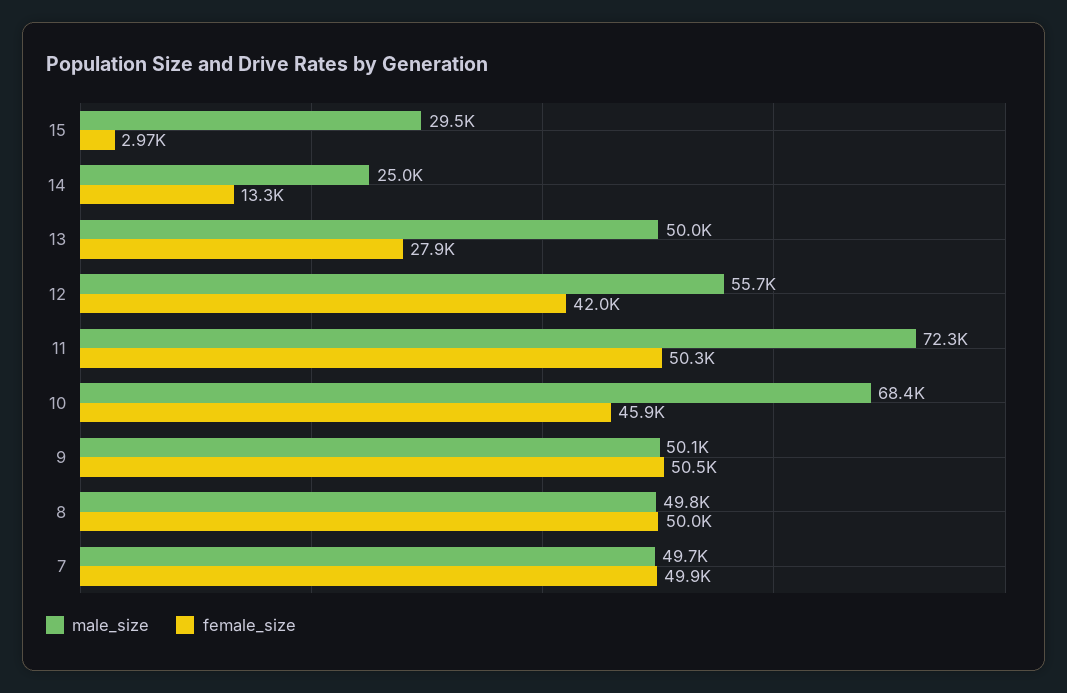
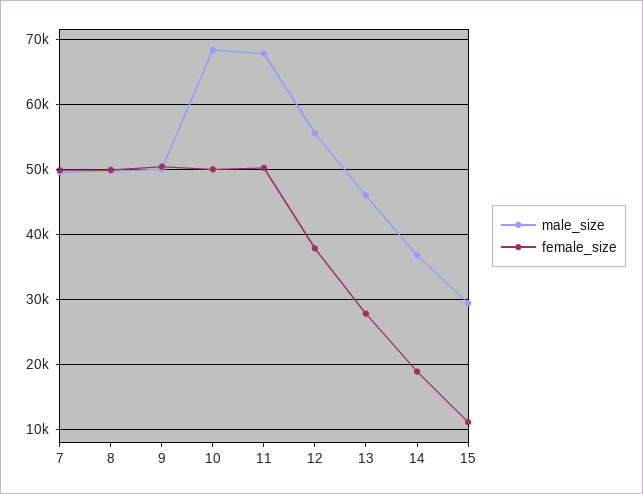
female_size, 15: 2970 -> 11000
male_size, 14: 25000 -> 37000
female_size, 14: 13300 -> 19000
male_size, 13: 50000 -> 46000
female_size, 12: 42000 -> 38000
male_size, 11: 72300 -> 68000
female_size, 10: 45900 -> 50000

